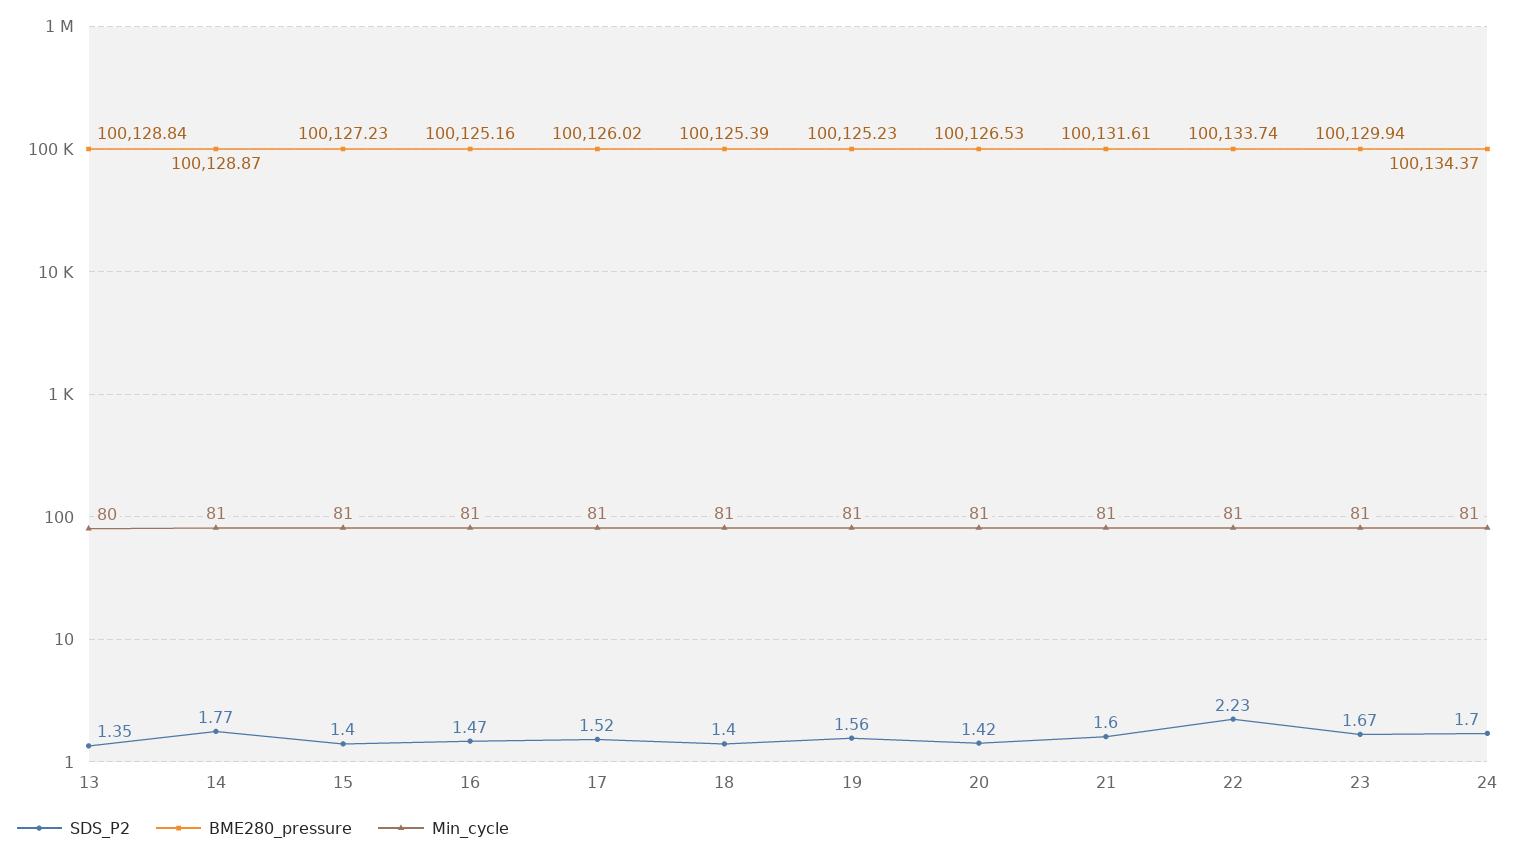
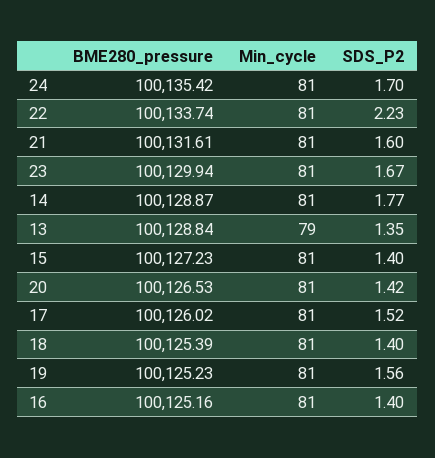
Min_cycle, 13: 80 -> 79
SDS_P2, 16: 1.47 -> 1.4
BME280_pressure, 24: 100134.37 -> 100135.42

